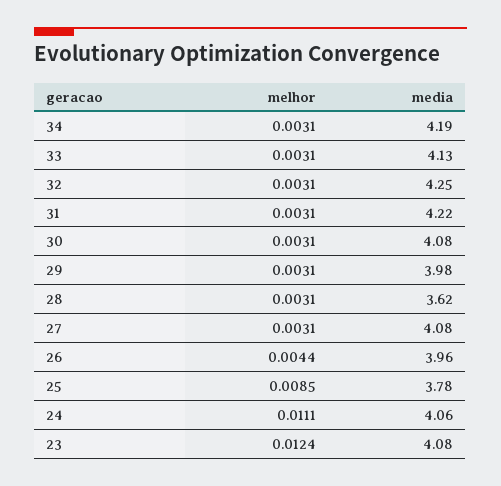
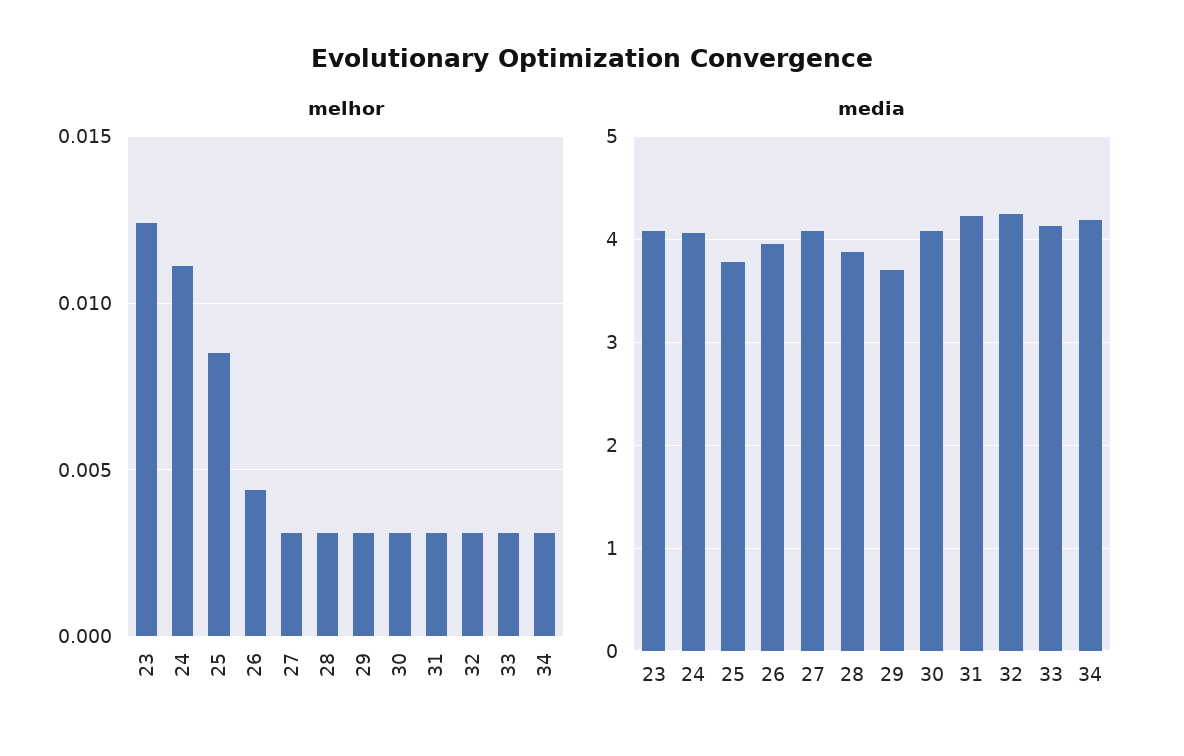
media, 29: 3.98 -> 3.7
media, 28: 3.62 -> 3.9

